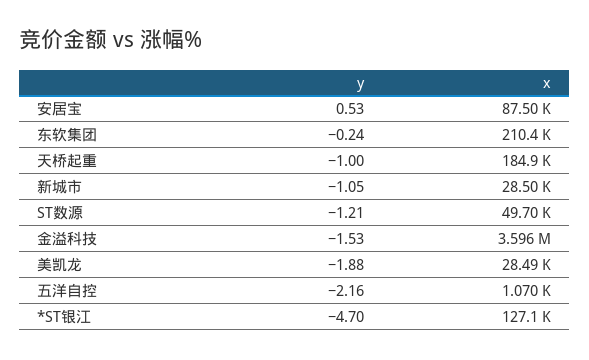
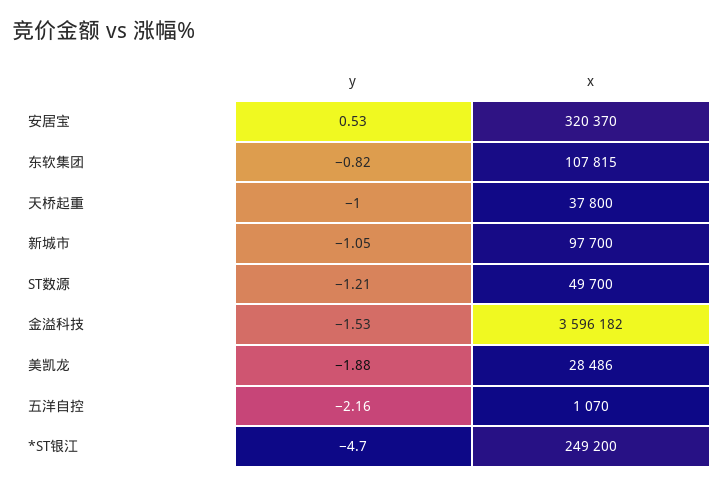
x, 安居宝: 87500 -> 320370
y, 东软集团: -0.24 -> -0.82
x, 东软集团: 210400 -> 107815
x, 天桥起重: 184900 -> 37800
x, 新城市: 28500 -> 97700
x, *ST银江: 127100 -> 249200

